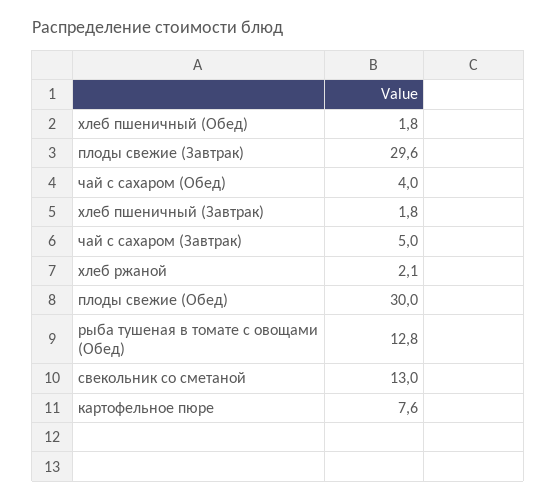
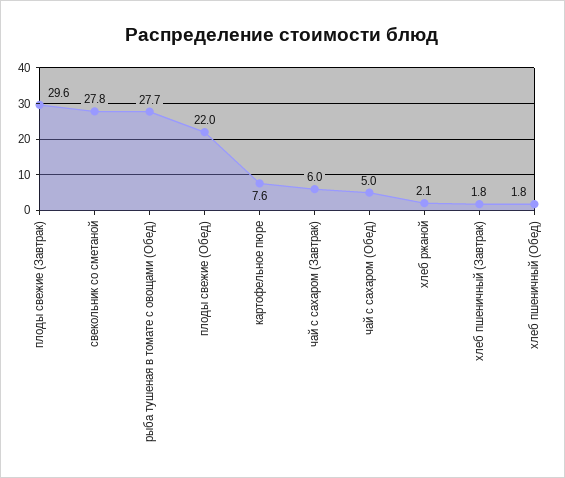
чай с сахаром (Обед): 4 -> 5
чай с сахаром (Завтрак): 5 -> 6
плоды свежие (Обед): 30 -> 22
рыба тушеная в томате с овощами (Обед): 12.8 -> 27.7
свекольник со сметаной: 13 -> 27.8

